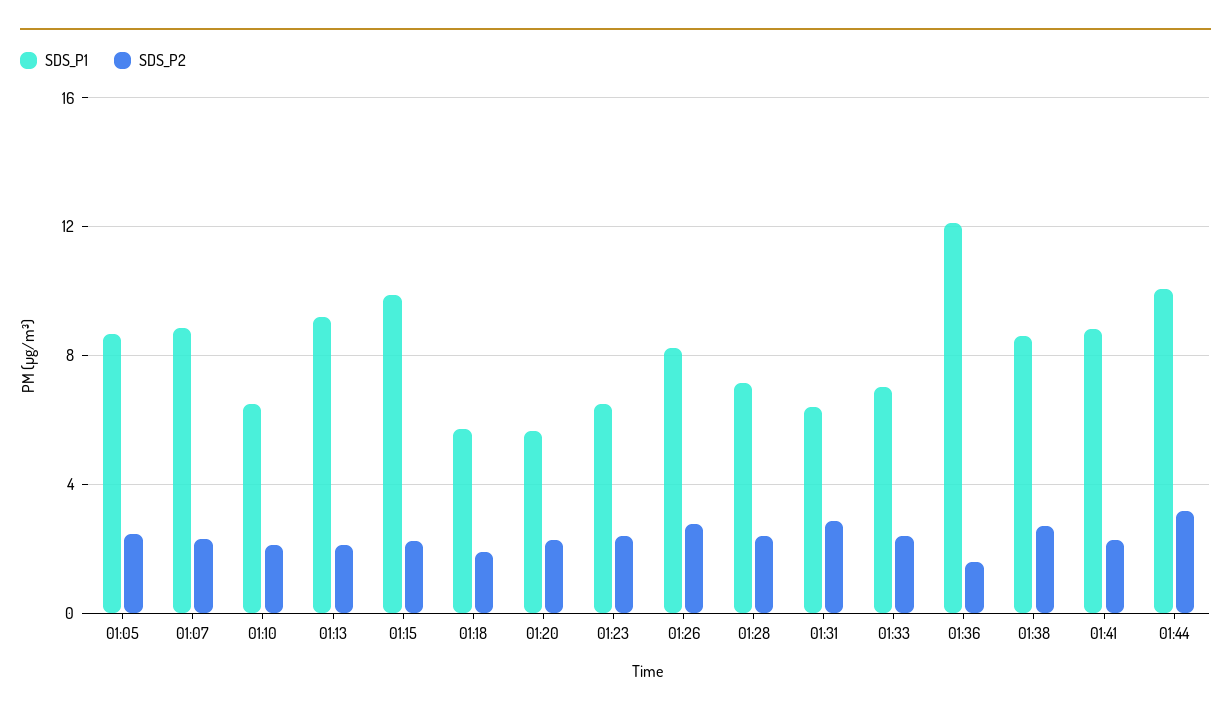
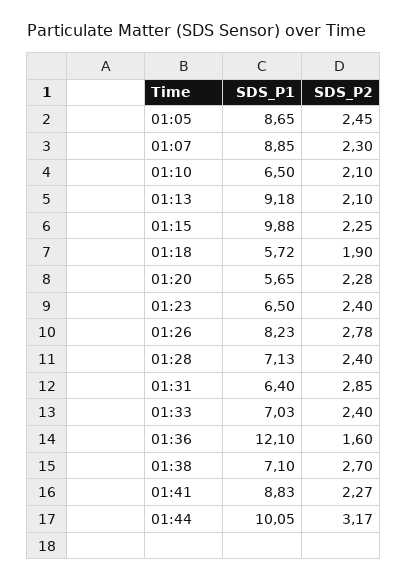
SDS_P1, 01:38: 8.5 -> 7.1

